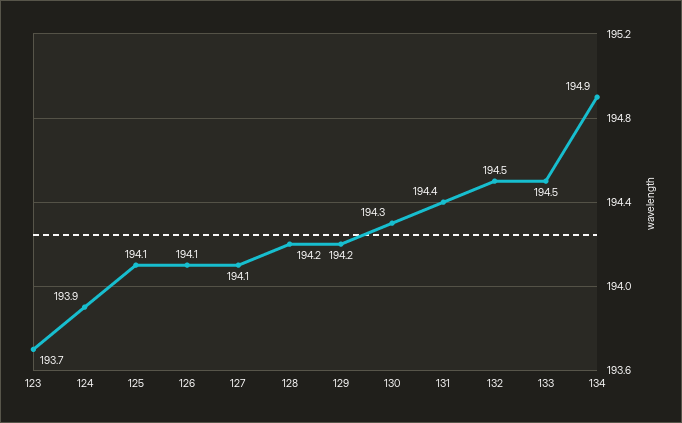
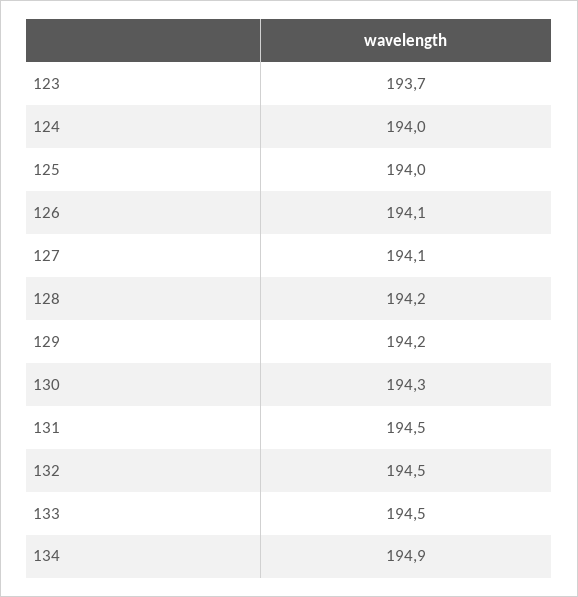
124: 193.9 -> 194
125: 194.1 -> 194
131: 194.4 -> 194.5

